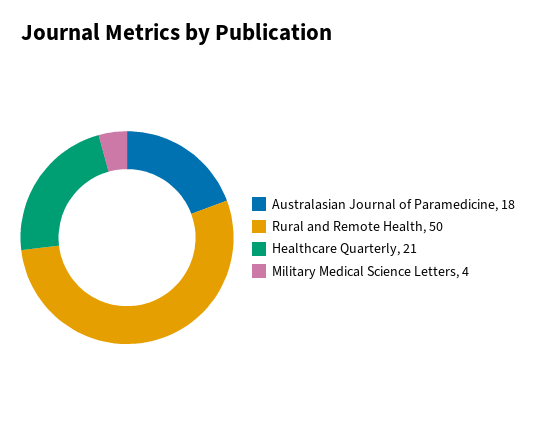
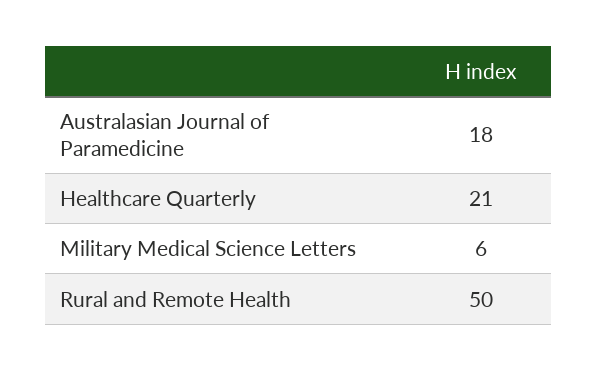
Military Medical Science Letters: 4 -> 6

